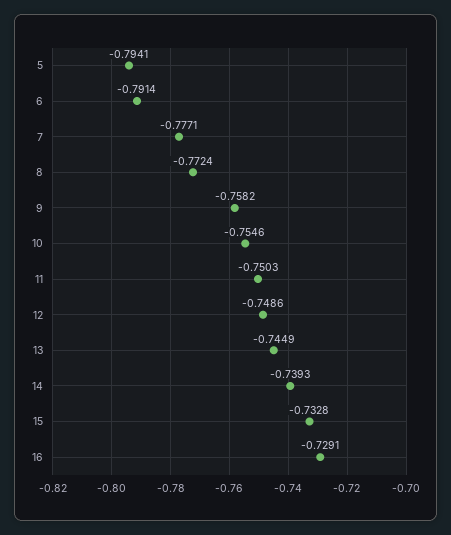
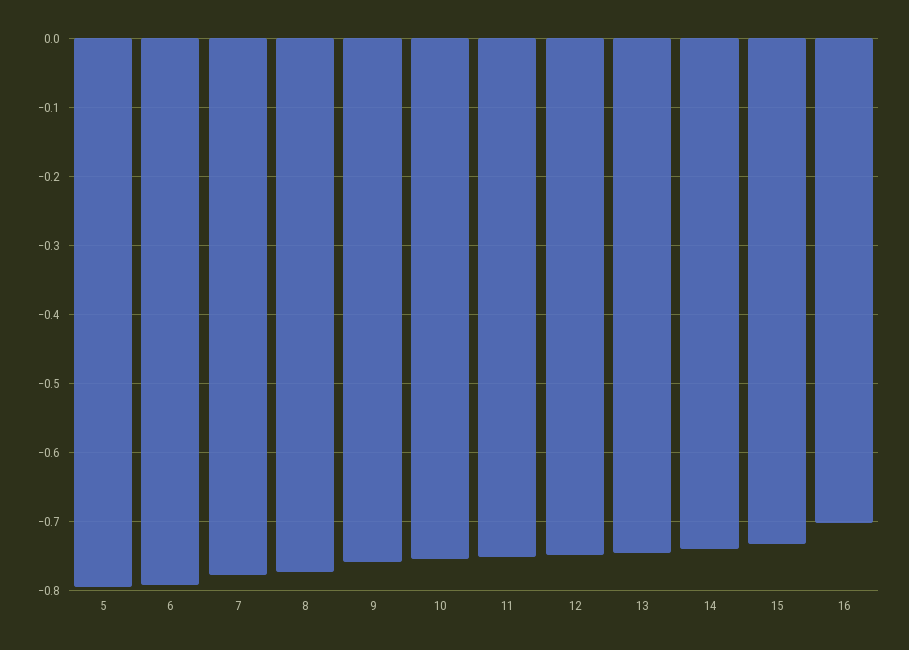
16: -0.7291 -> -0.7

